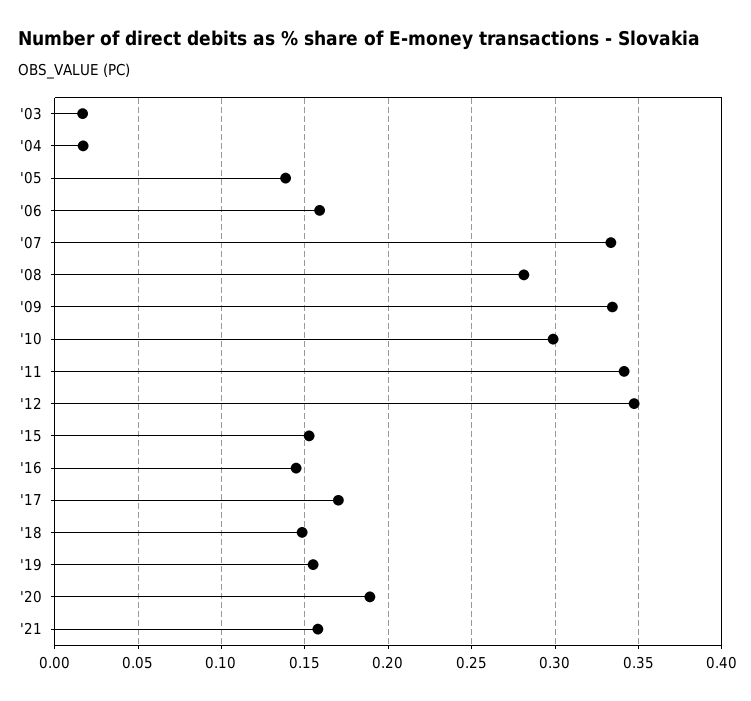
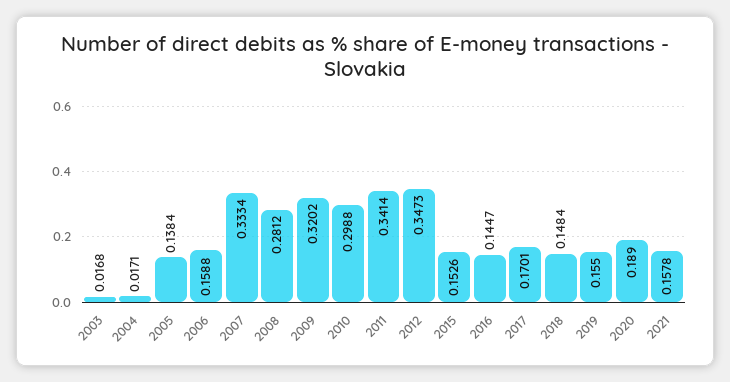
'09: 0.335 -> 0.3202

